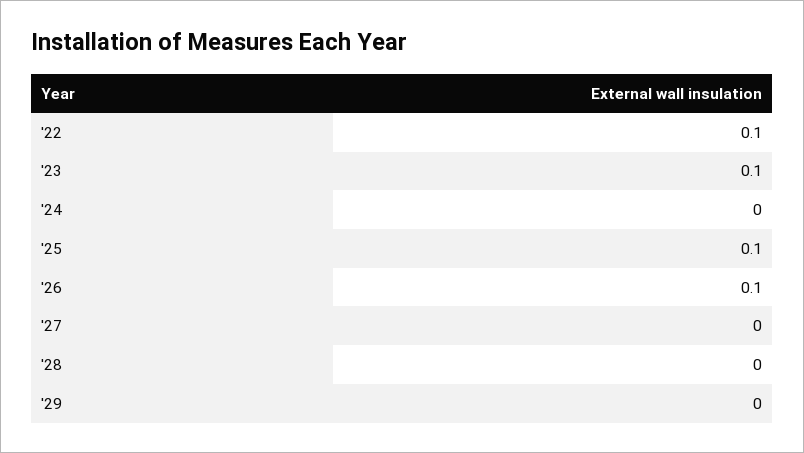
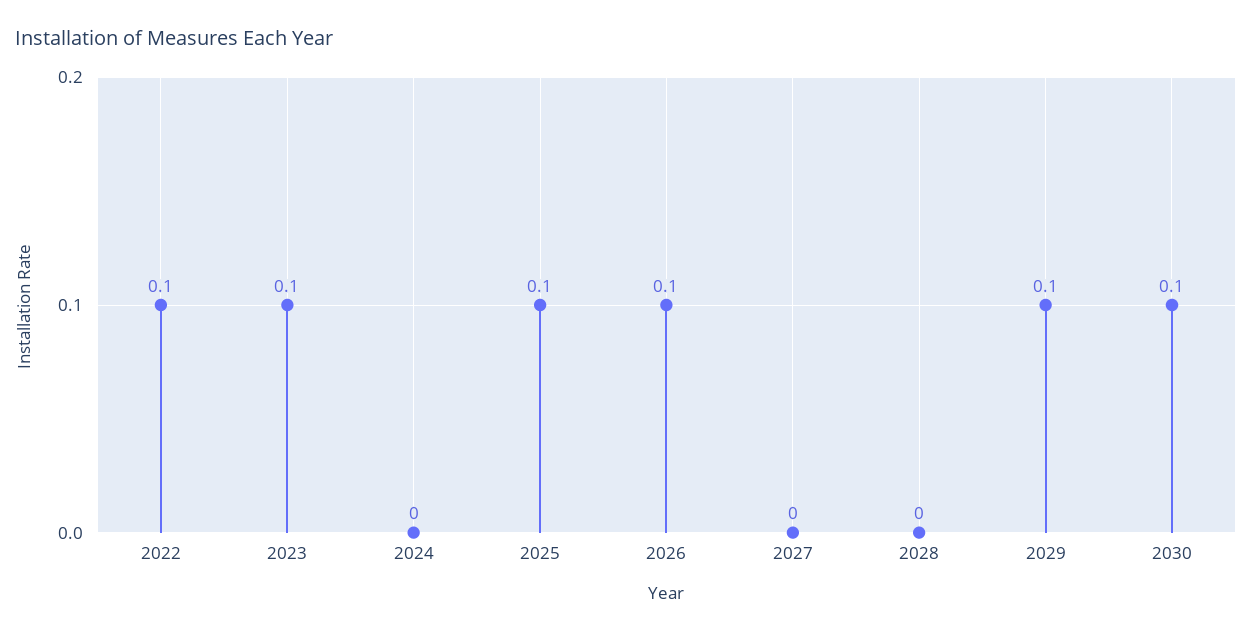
'29: 0 -> 0.1
2030: none -> 0.1

